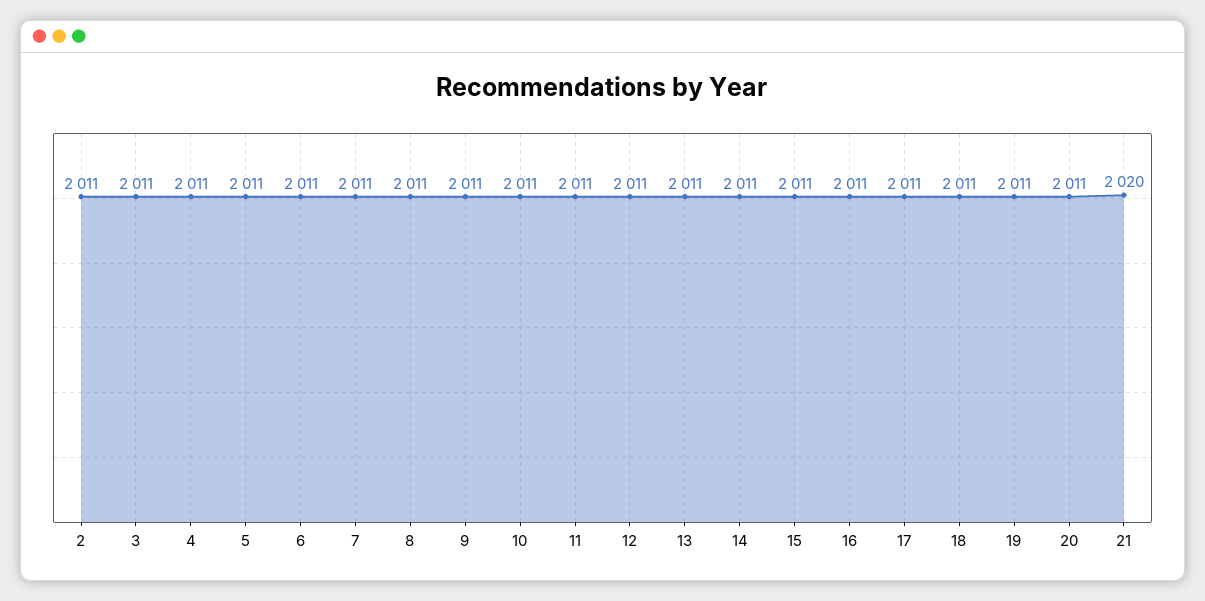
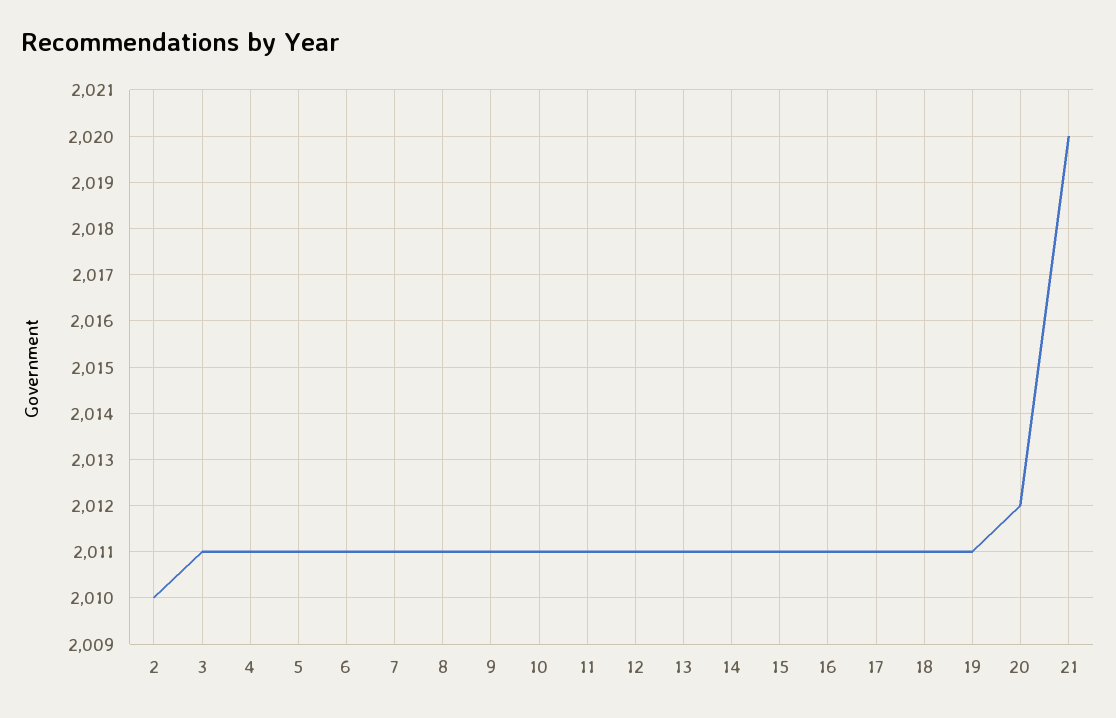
2: 2011 -> 2010
20: 2011 -> 2012

